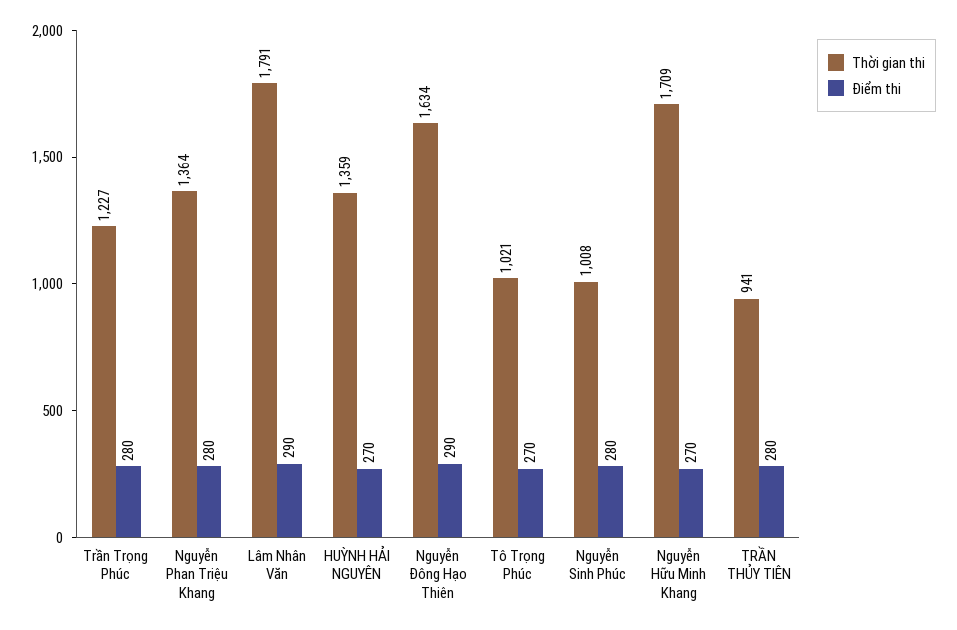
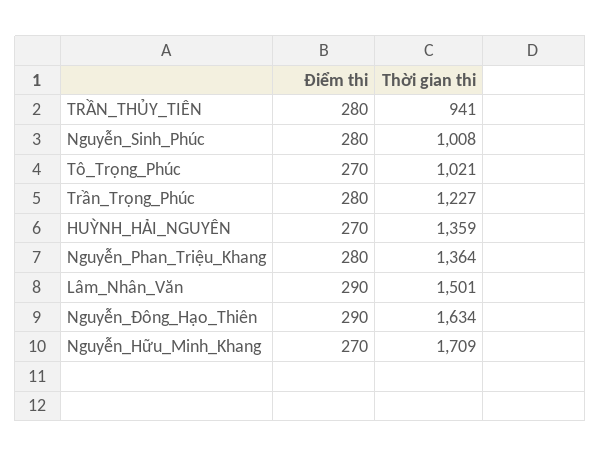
Thời gian thi, Lâm Nhân Văn: 1791 -> 1501

